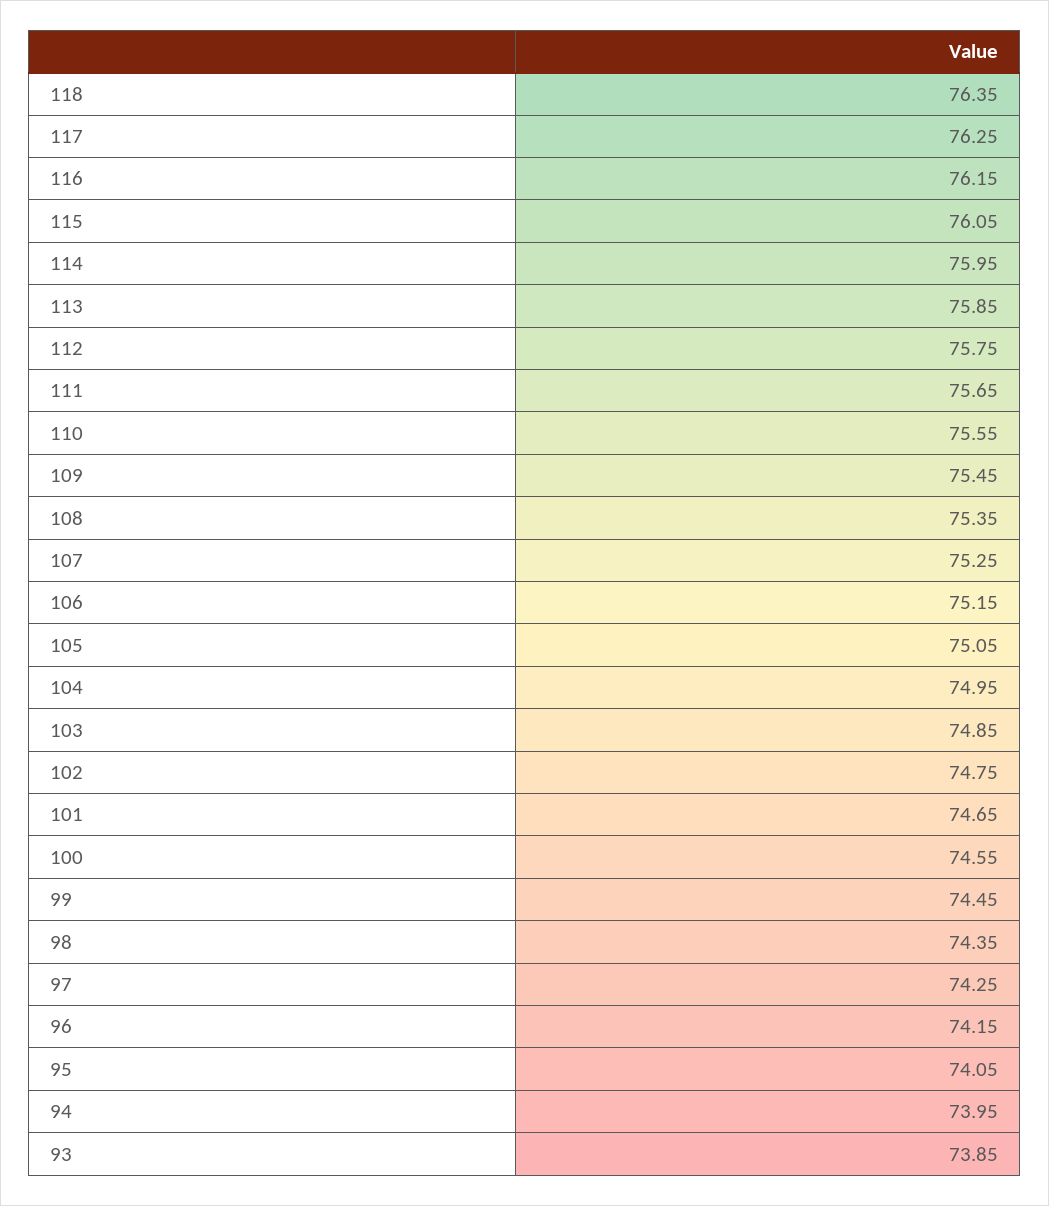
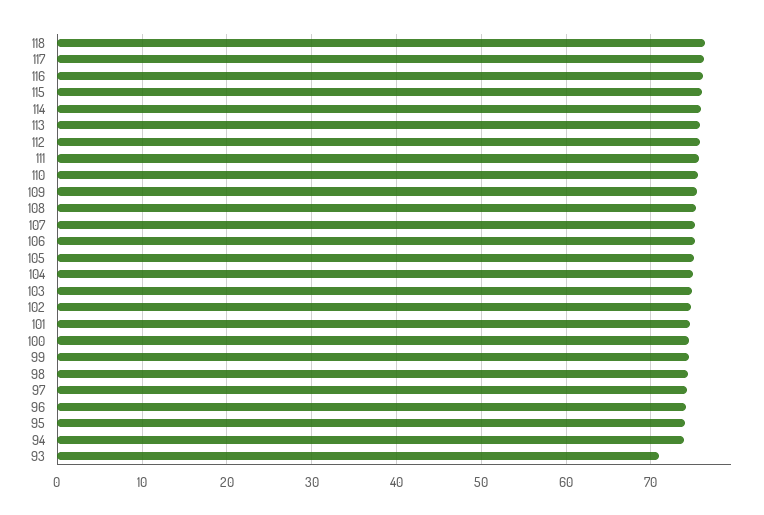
93: 73.85 -> 71

